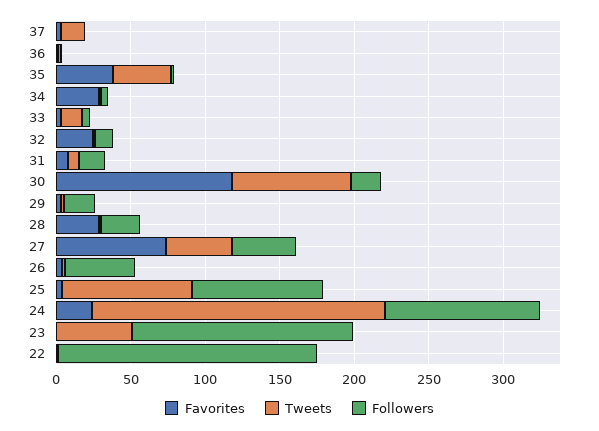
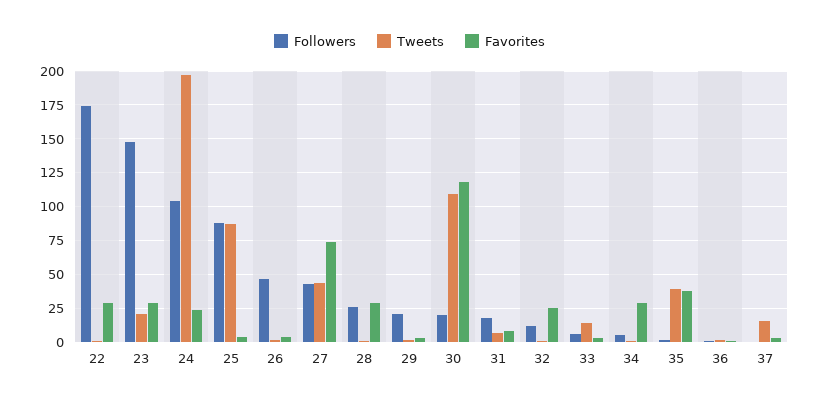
Tweets, 30: 80 -> 110
Favorites, 23: 0 -> 30
Tweets, 23: 50 -> 20
Favorites, 22: 0 -> 30

